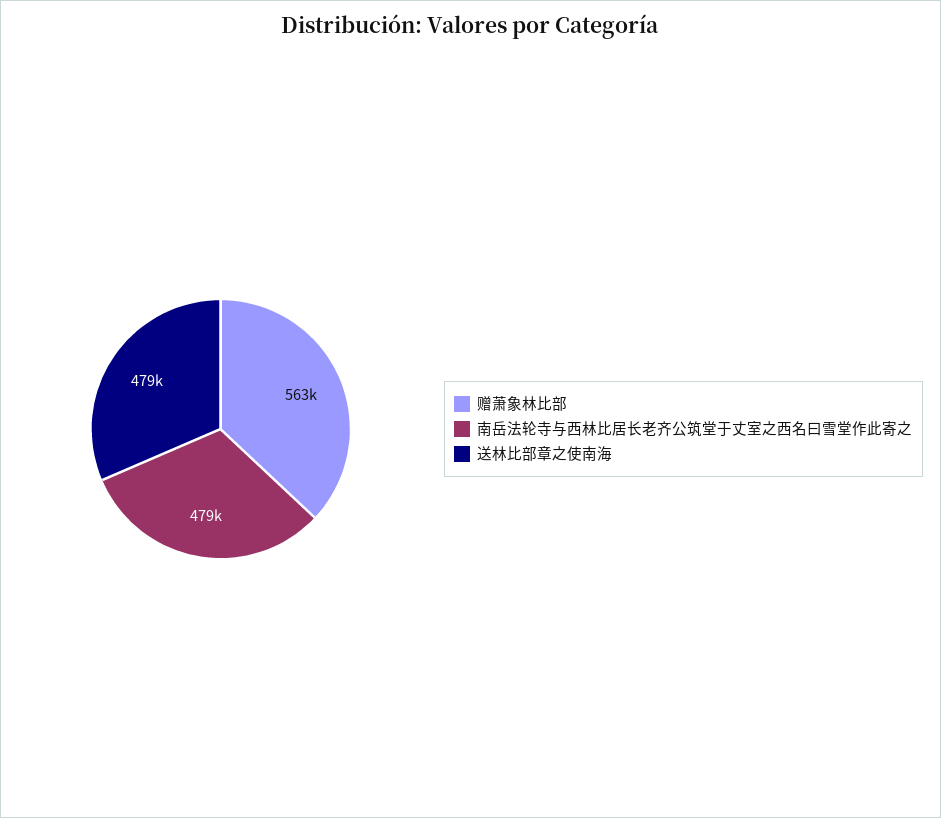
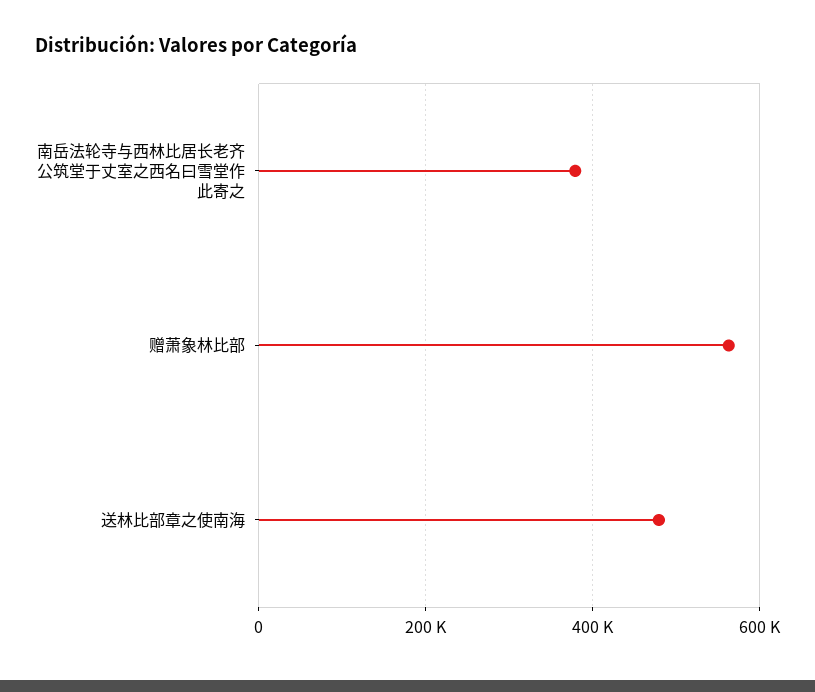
南岳法轮寺与西林比居长老齐公筑堂于丈室之西名曰雪堂作此寄之: 479000 -> 380000

